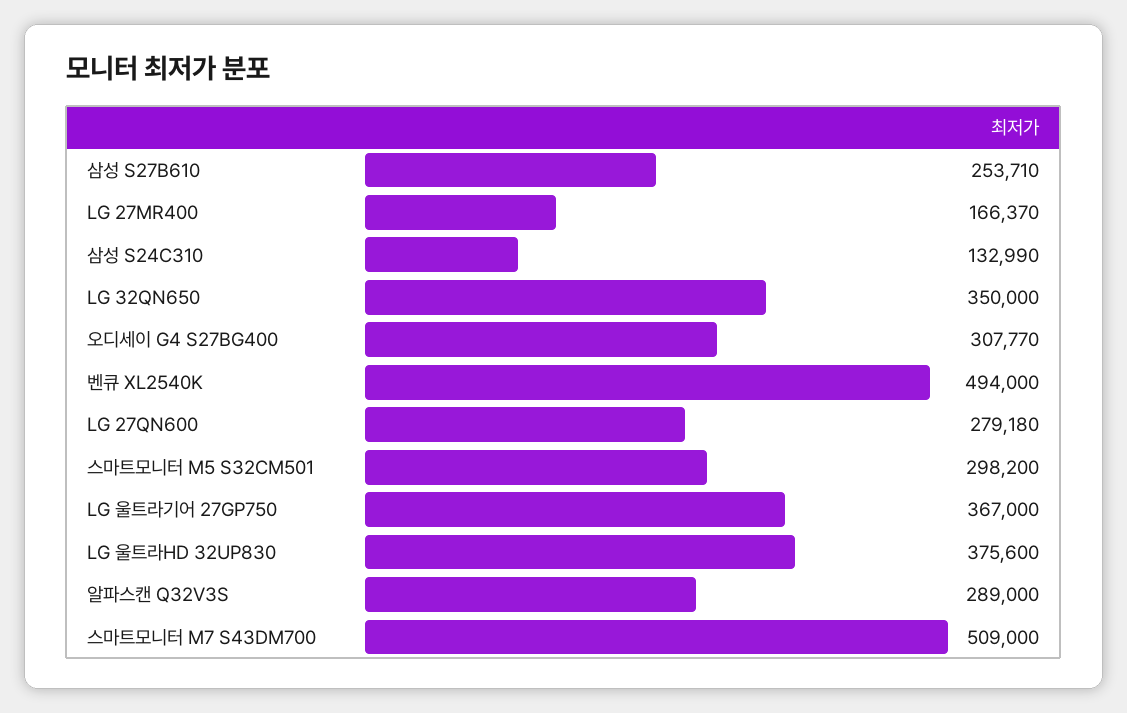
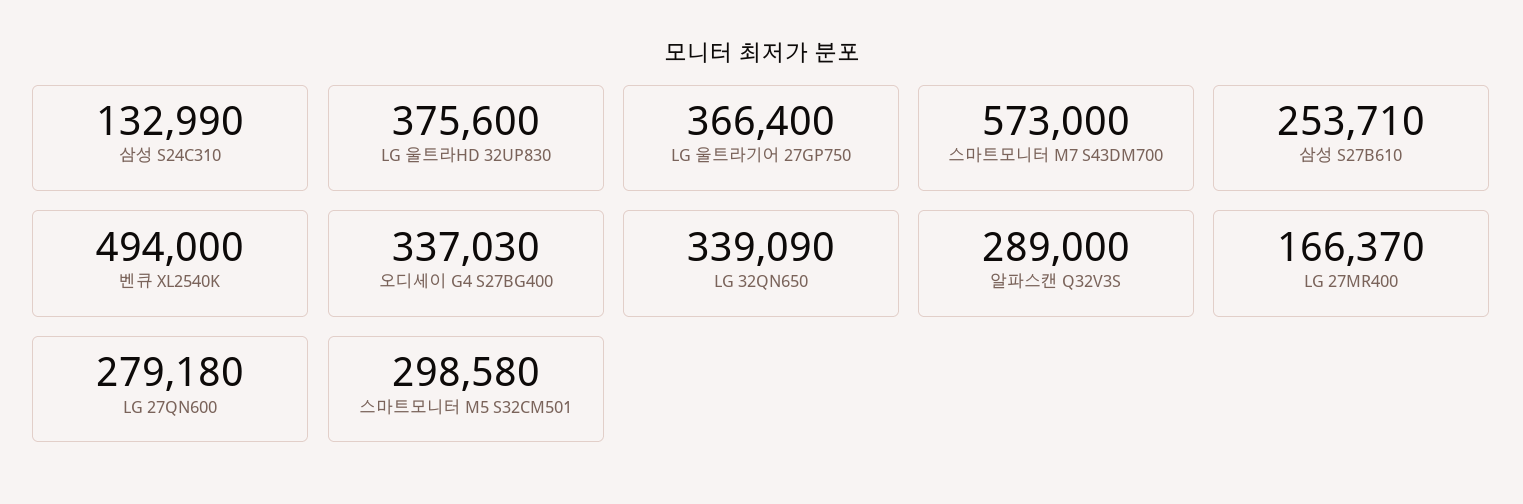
LG 32QN650: 350000 -> 339090
오디세이 G4 S27BG400: 307770 -> 337030
스마트모니터 M5 S32CM501: 298200 -> 298580
LG 울트라기어 27GP750: 367000 -> 366400
스마트모니터 M7 S43DM700: 509000 -> 573000

